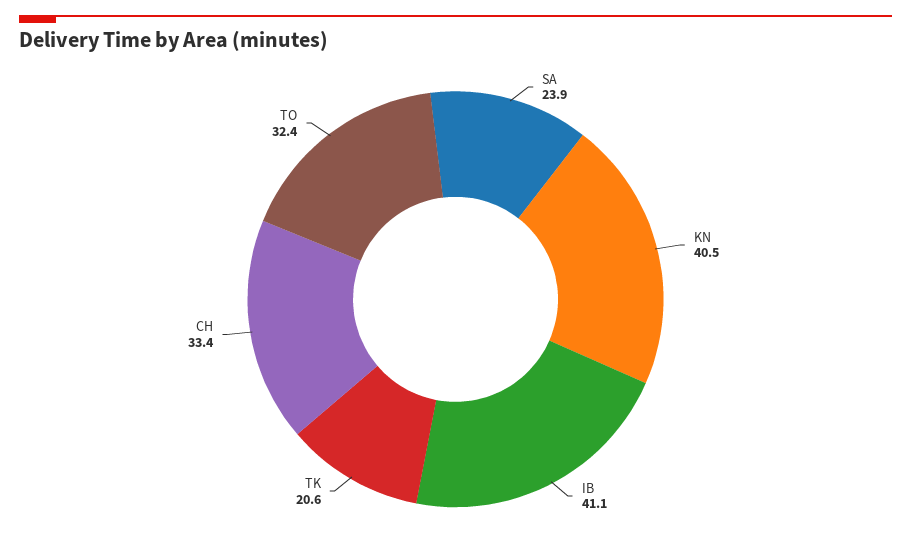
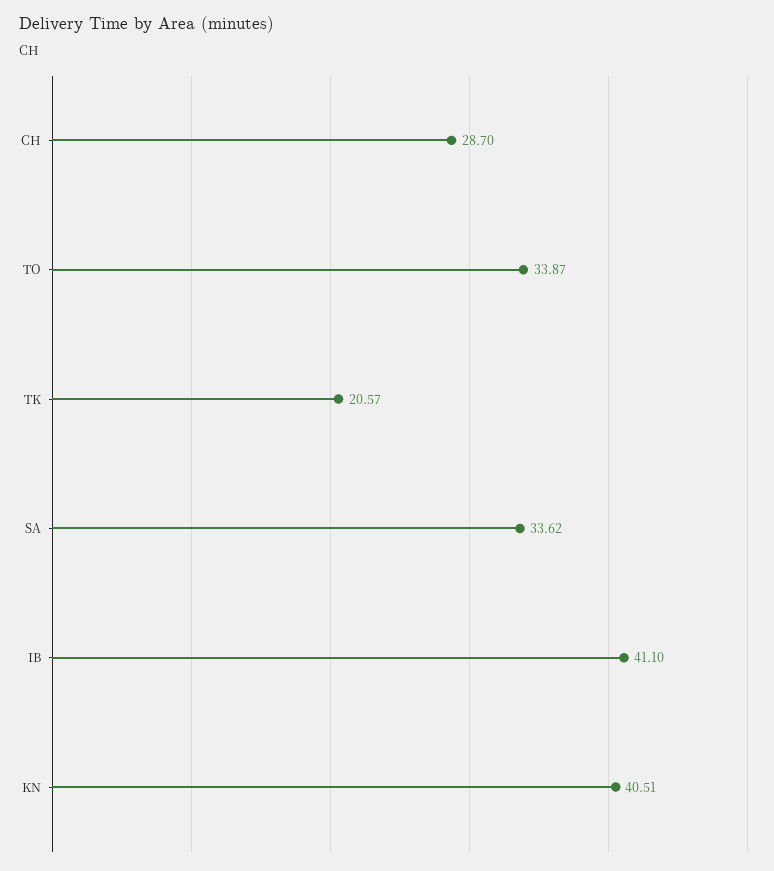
SA: 23.9 -> 33.62
CH: 33.4 -> 28.7
TO: 32.4 -> 33.87

